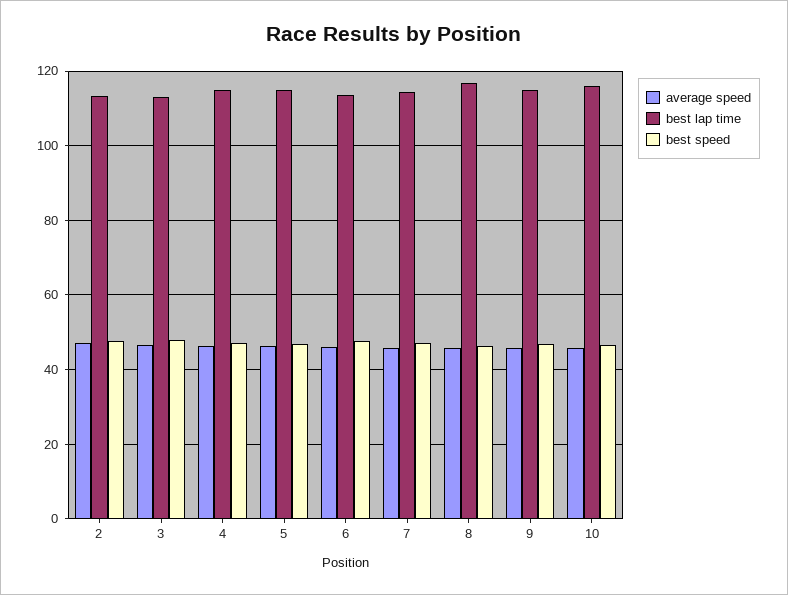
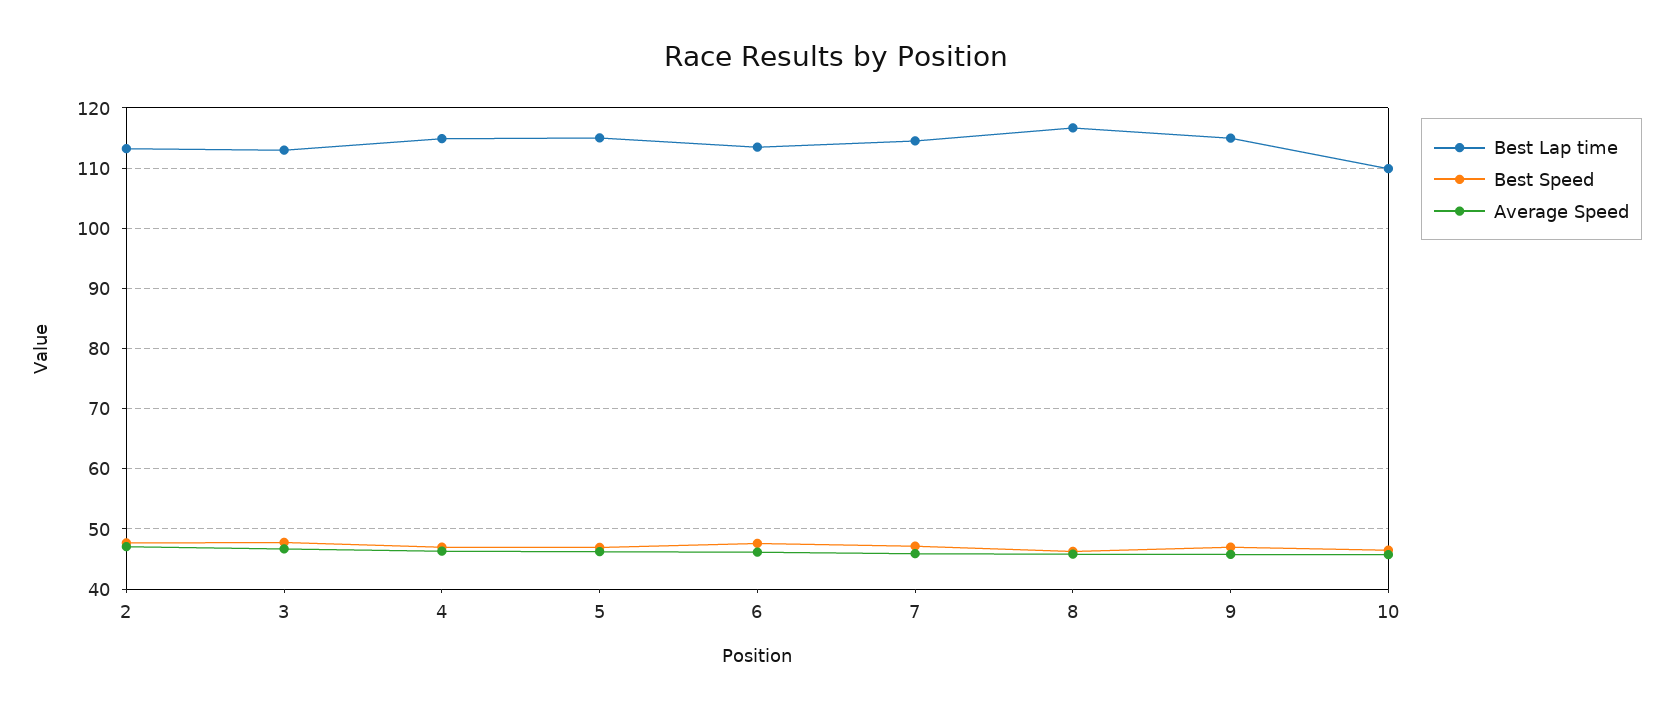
best lap time, 10: 116 -> 110

